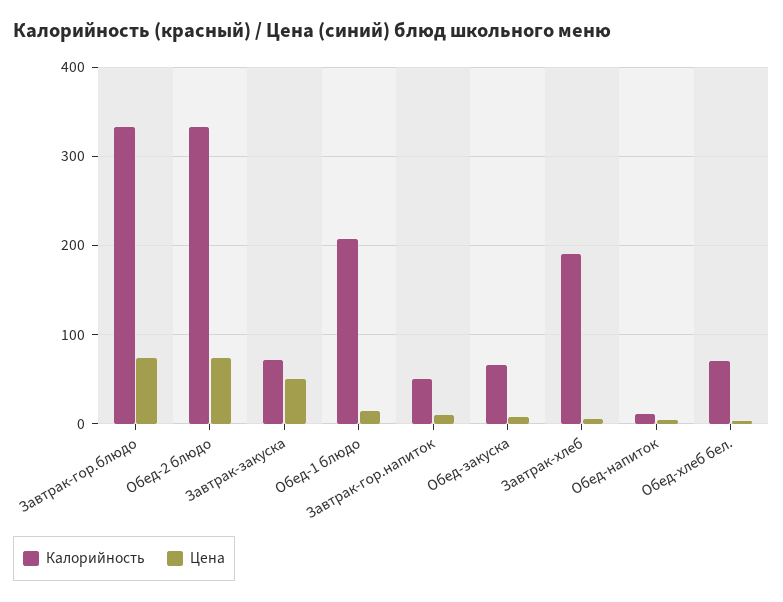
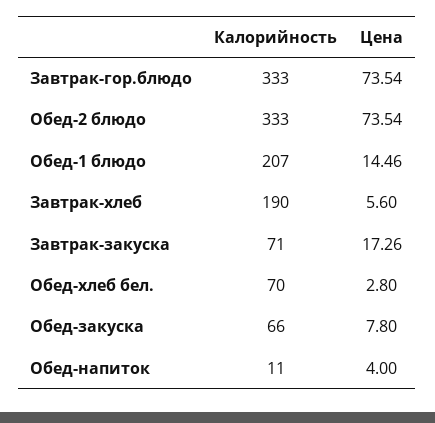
Цена, Завтрак-закуска: 50 -> 17.26
Калорийность, Завтрак-гор.напиток: 50 -> none
Цена, Завтрак-гор.напиток: 10 -> none

